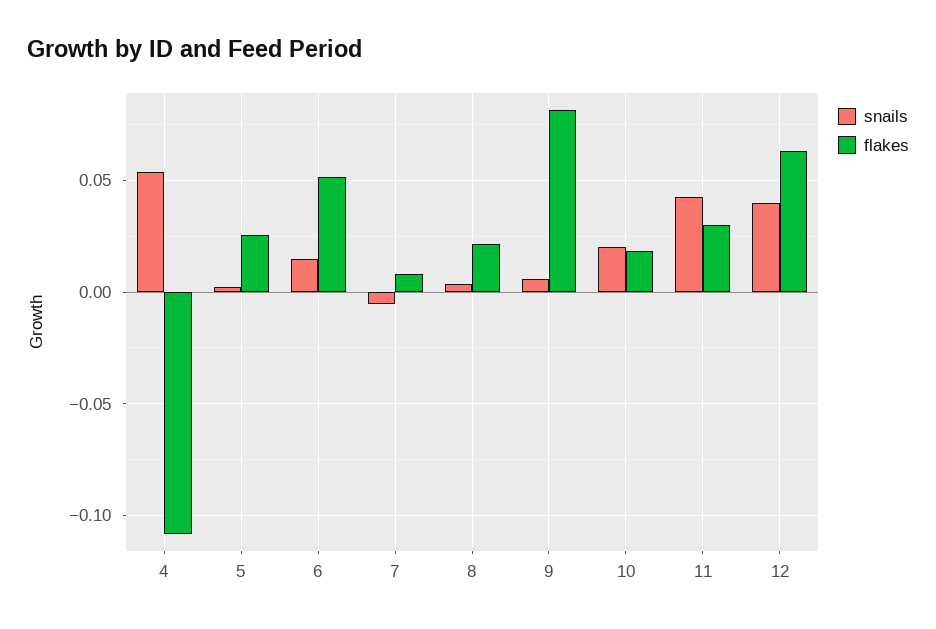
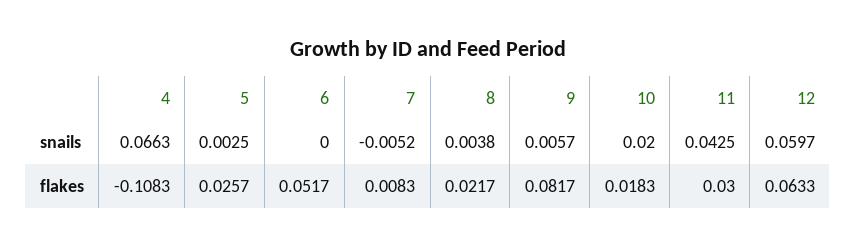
snails, 4: 0.055 -> 0.0663
snails, 6: 0.015 -> 0
snails, 12: 0.04 -> 0.0597

